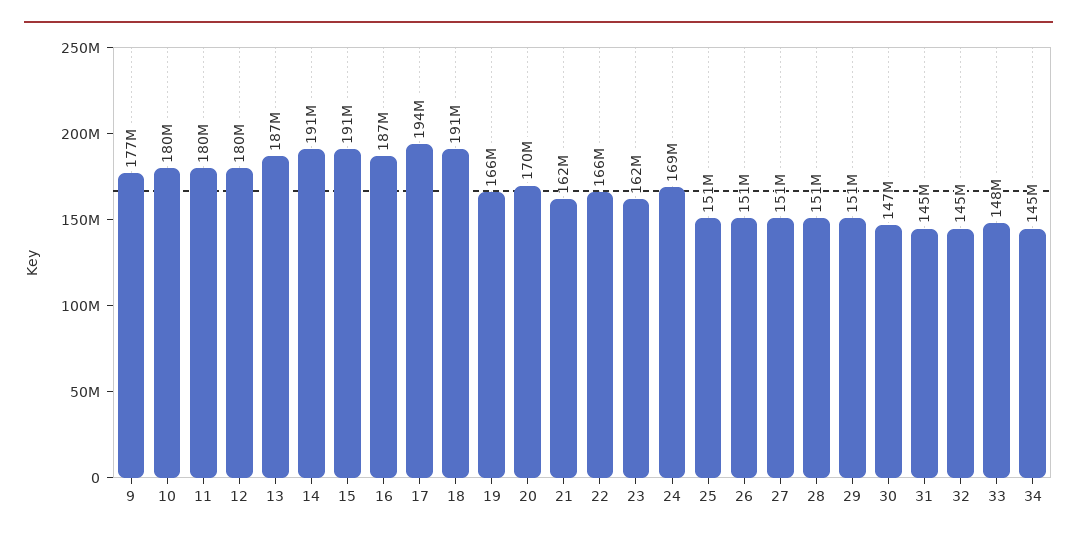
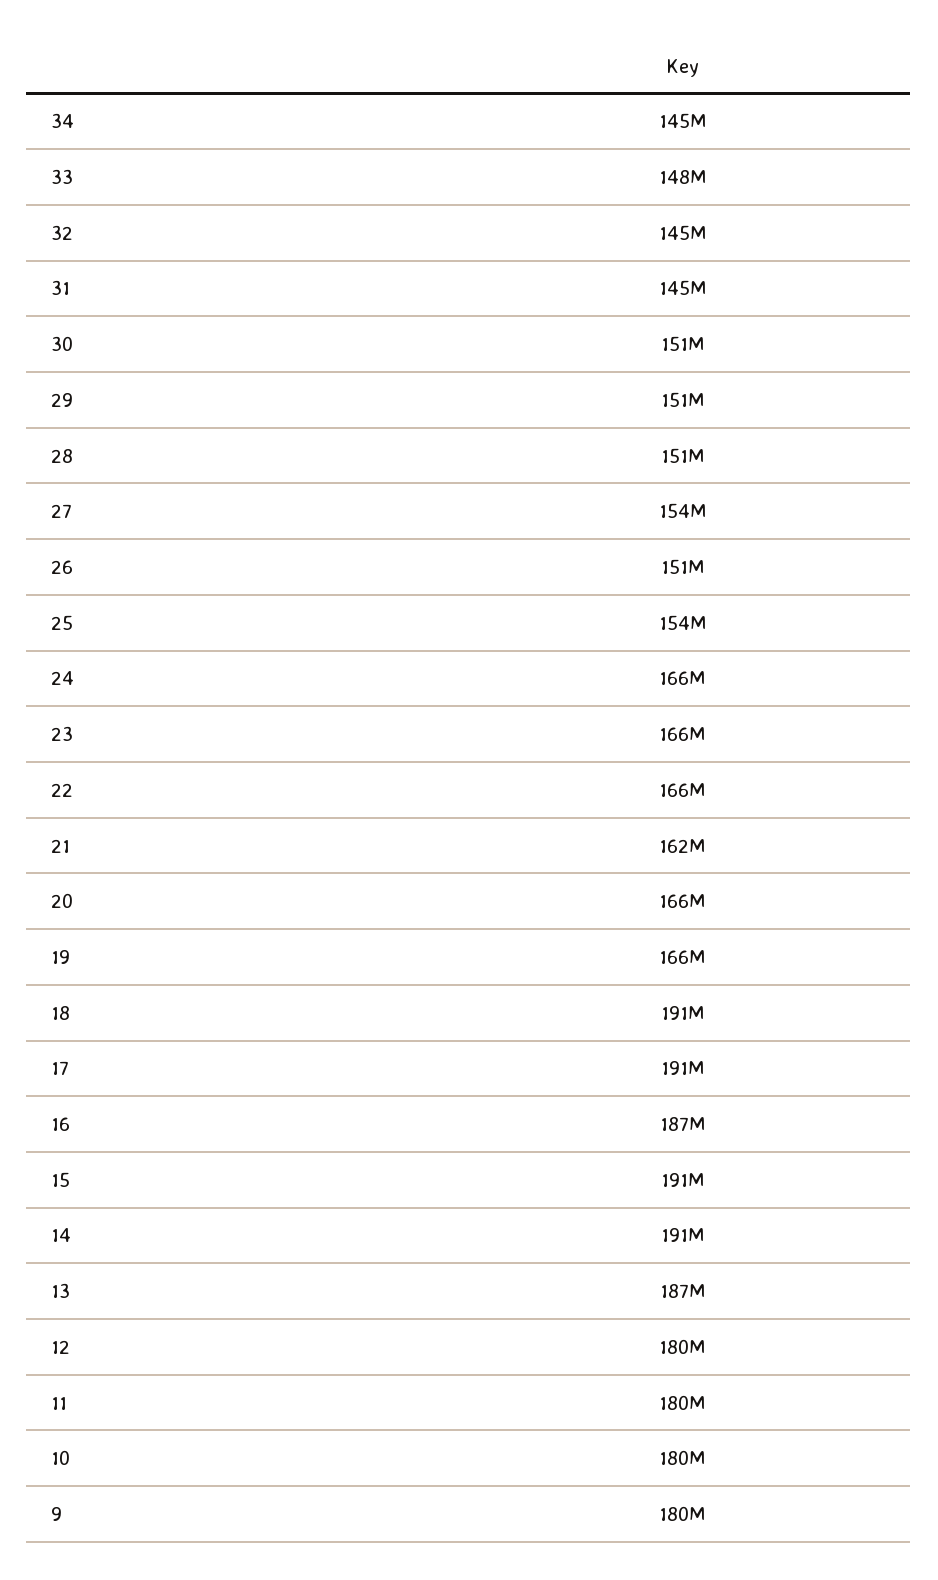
9: 177000000 -> 180000000
17: 194000000 -> 191000000
20: 170000000 -> 166000000
23: 162000000 -> 166000000
24: 169000000 -> 166000000
25: 151000000 -> 154000000
27: 151000000 -> 154000000
30: 147000000 -> 151000000

